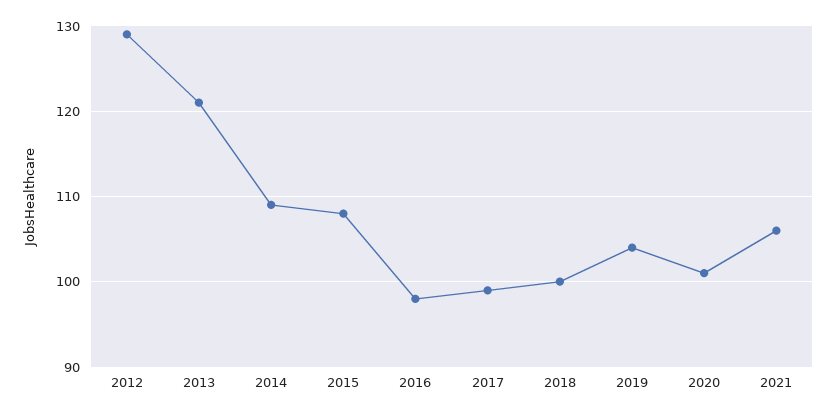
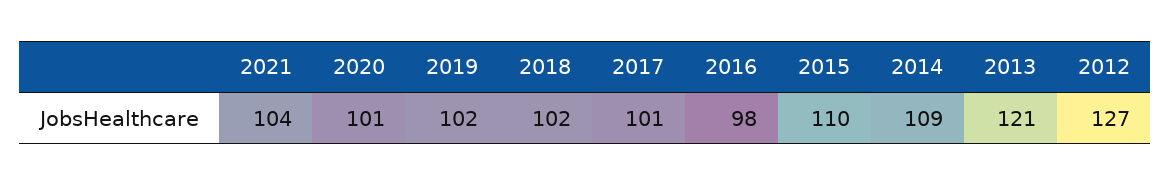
2012: 129 -> 127
2015: 108 -> 110
2017: 99 -> 101
2018: 100 -> 102
2019: 104 -> 102
2021: 106 -> 104

